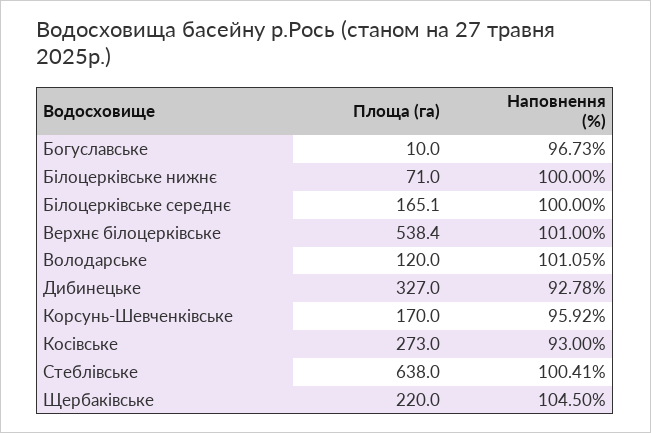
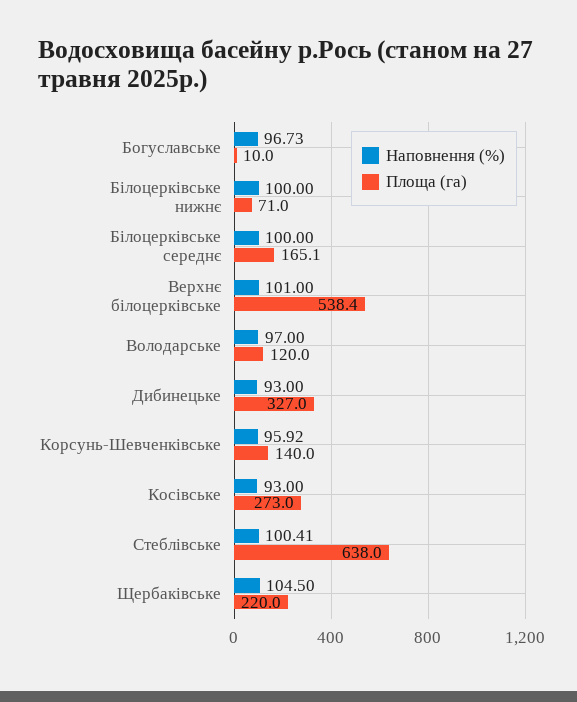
Наповнення (%), Володарське: 101.05 -> 97
Наповнення (%), Дибинецьке: 92.78 -> 93
Площа (га), Корсунь-Шевченківське: 170 -> 140

